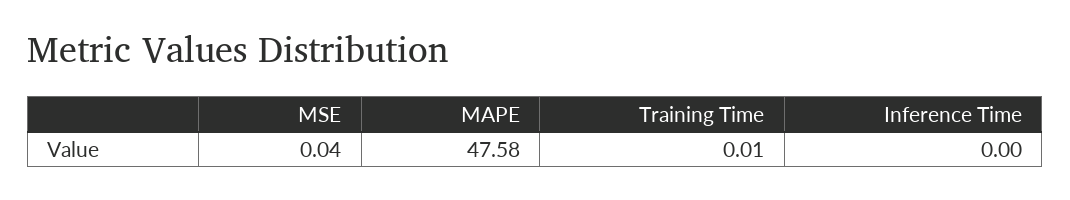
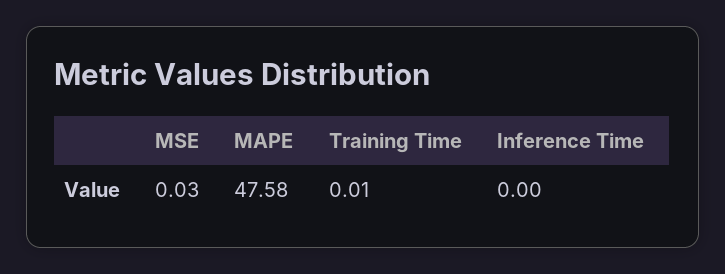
MSE: 0.04 -> 0.03

